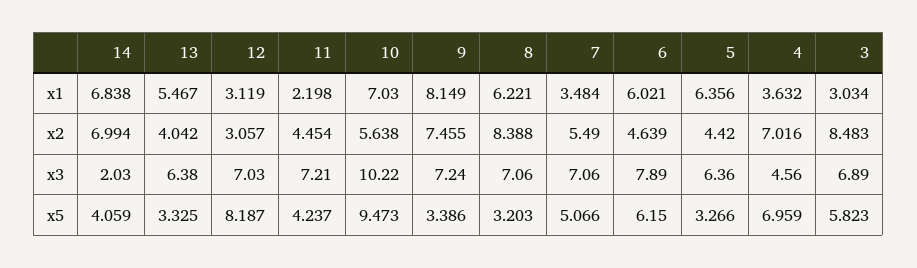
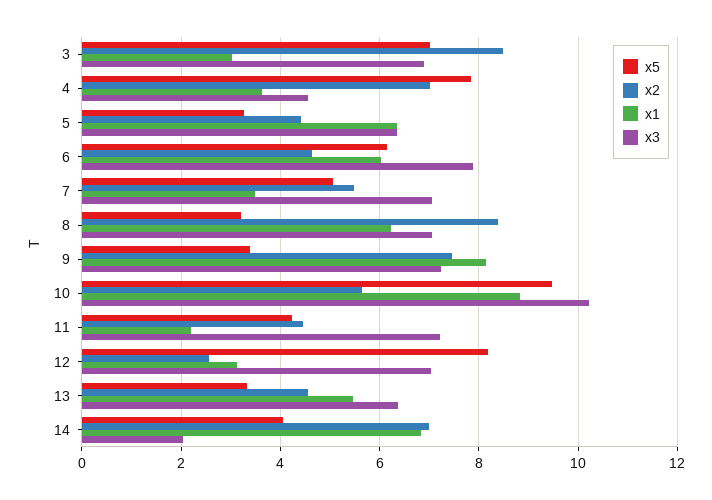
x1, 10: 7.03 -> 8.8
x2, 13: 4.042 -> 4.6
x2, 12: 3.057 -> 2.6
x5, 4: 6.959 -> 7.8
x5, 3: 5.823 -> 7

